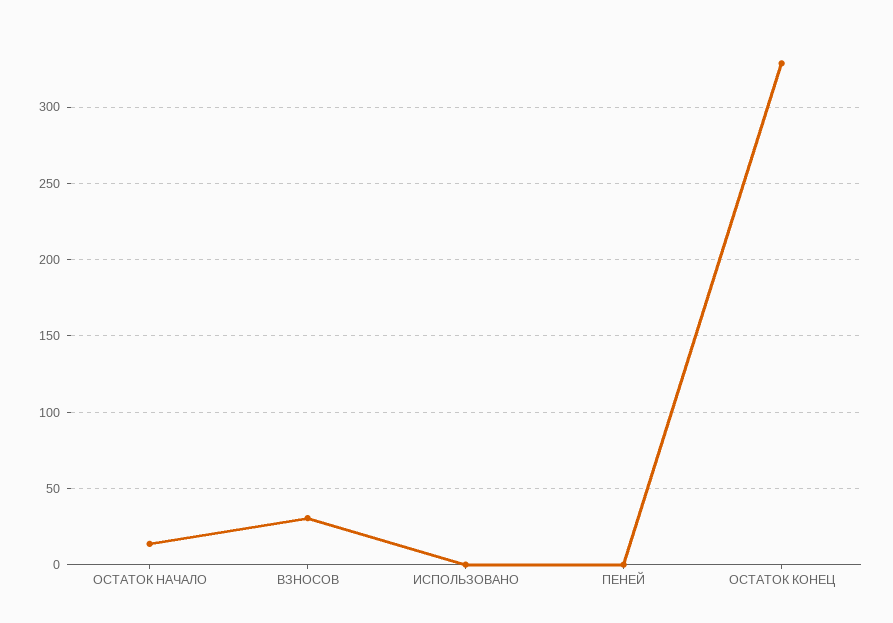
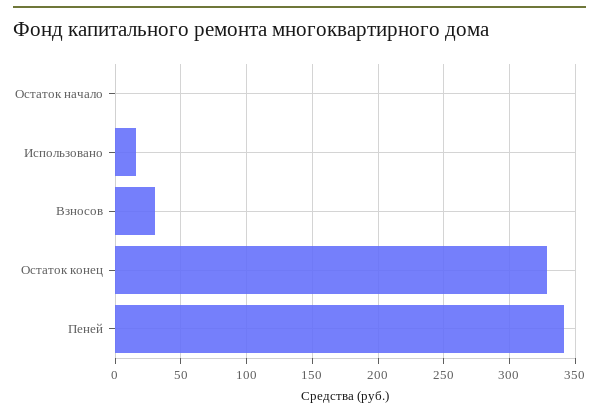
ОСТАТОК НАЧАЛО: 15 -> 0
ИСПОЛЬЗОВАНО: 0 -> 15
ПЕНЕЙ: 0 -> 340

